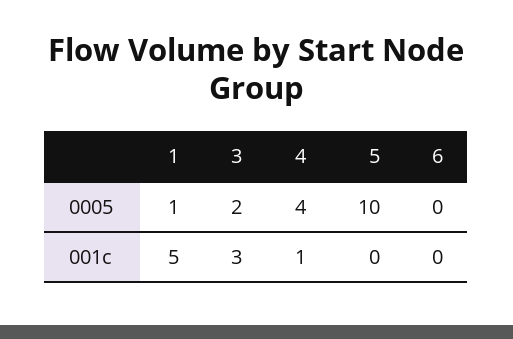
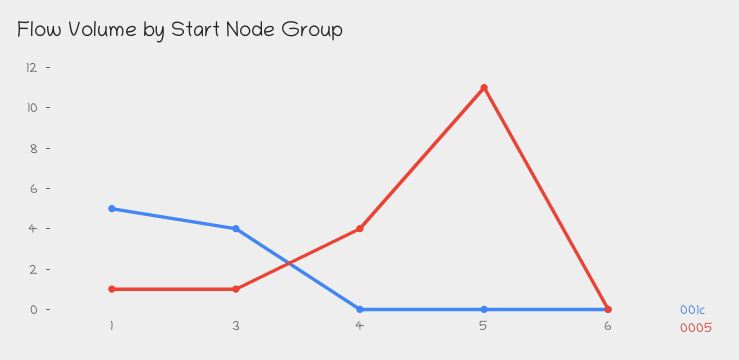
0005, 3: 2 -> 1
0005, 5: 10 -> 11
001c, 3: 3 -> 4
001c, 4: 1 -> 0

